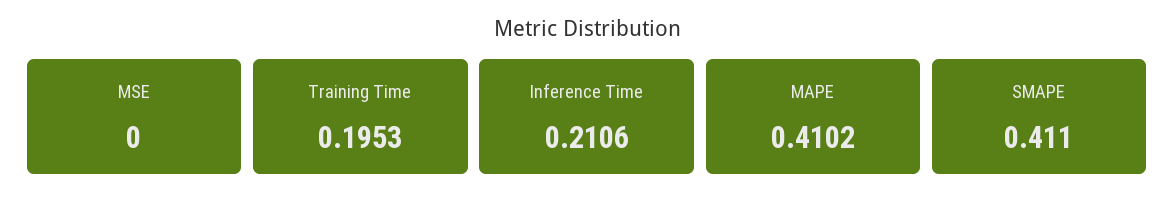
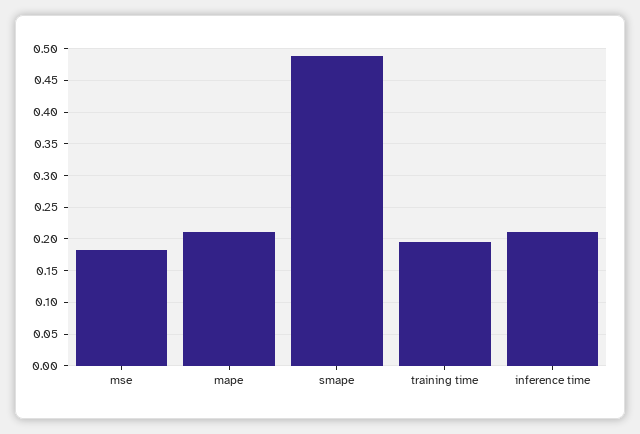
MSE: 0 -> 0.18
MAPE: 0.4102 -> 0.21
SMAPE: 0.411 -> 0.49

